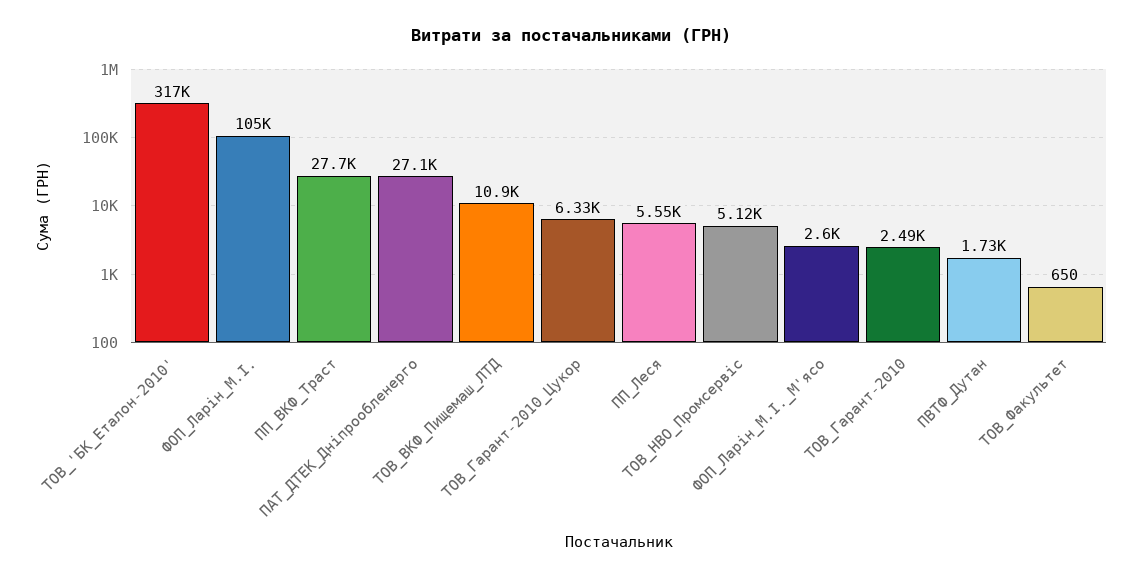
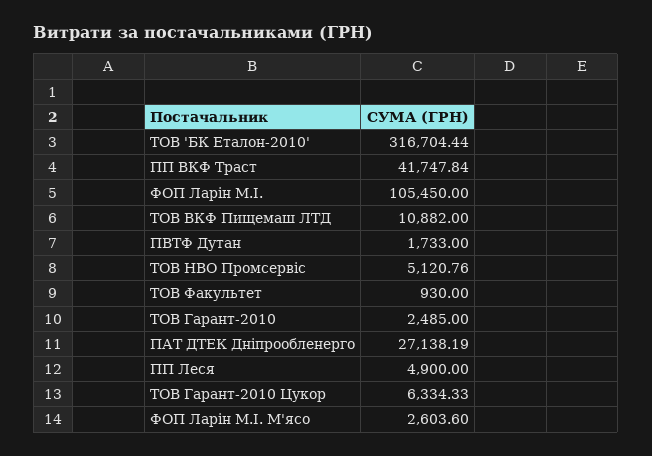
ПП_ВКФ_Траст: 27700 -> 41747.84
ПП_Леся: 5550 -> 4900
ТОВ_Факультет: 650 -> 930

